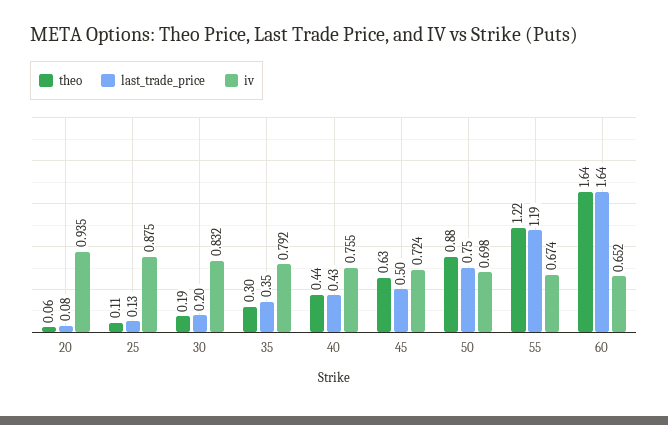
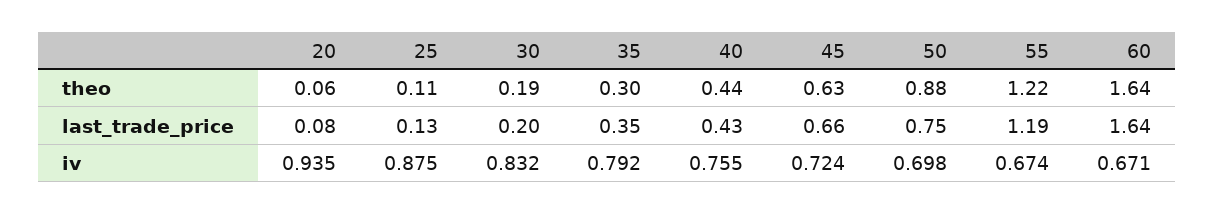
last_trade_price, 45: 0.5 -> 0.66
iv, 60: 0.652 -> 0.671

